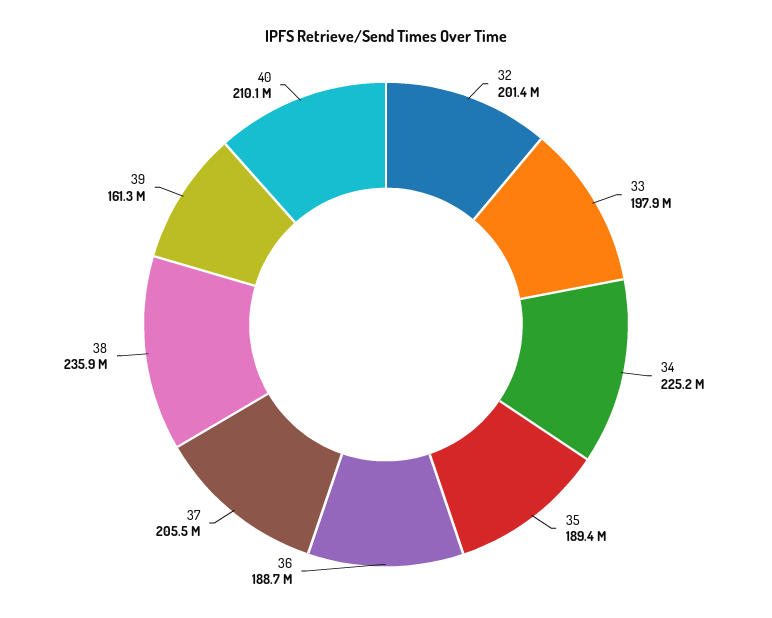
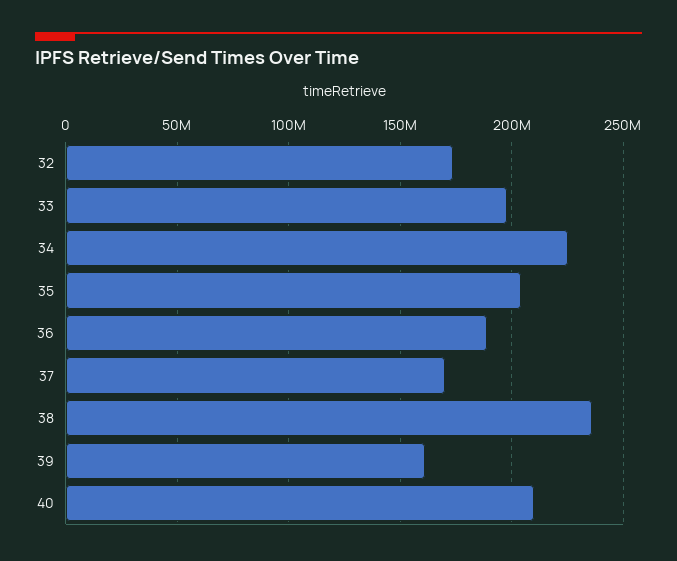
32: 201400000 -> 175000000
35: 189400000 -> 205000000
37: 205500000 -> 170000000

